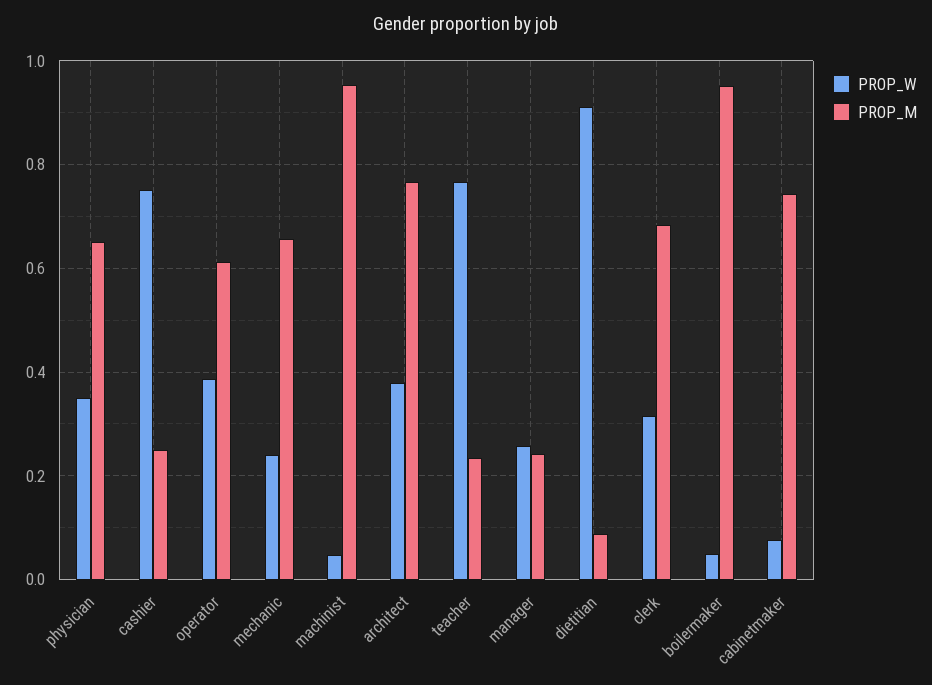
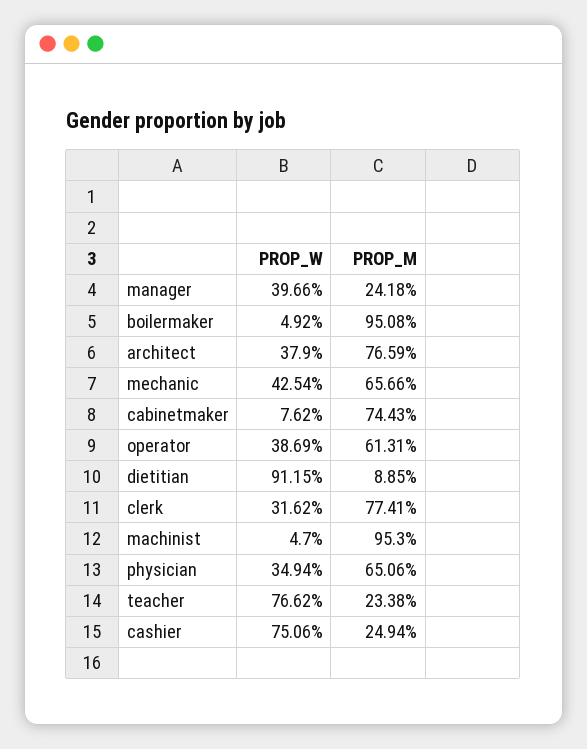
PROP_W, mechanic: 0.24 -> 0.4254
PROP_W, manager: 0.26 -> 0.3966
PROP_M, clerk: 0.68 -> 0.7741

